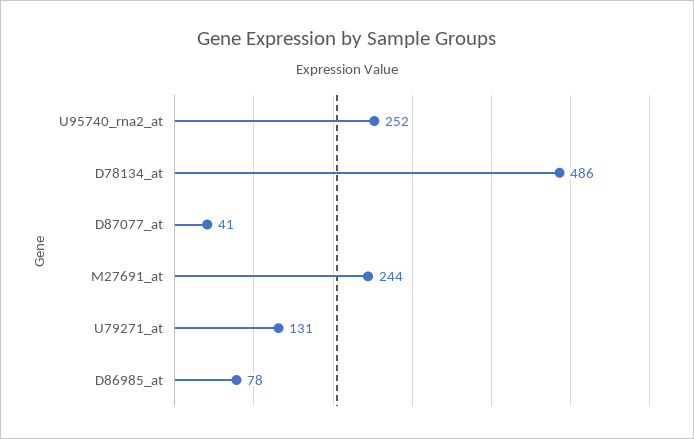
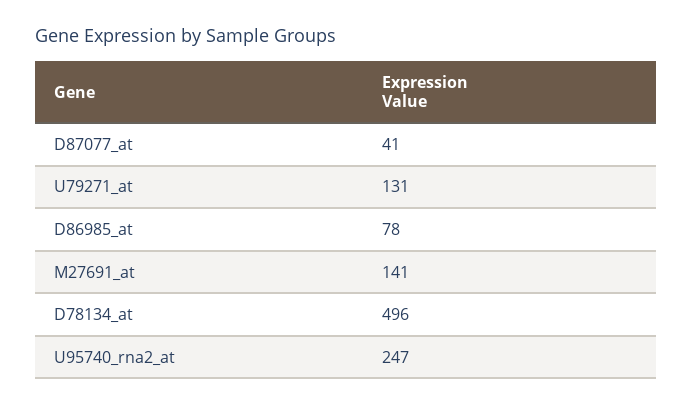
U95740_rna2_at: 252 -> 247
D78134_at: 486 -> 496
M27691_at: 244 -> 141

